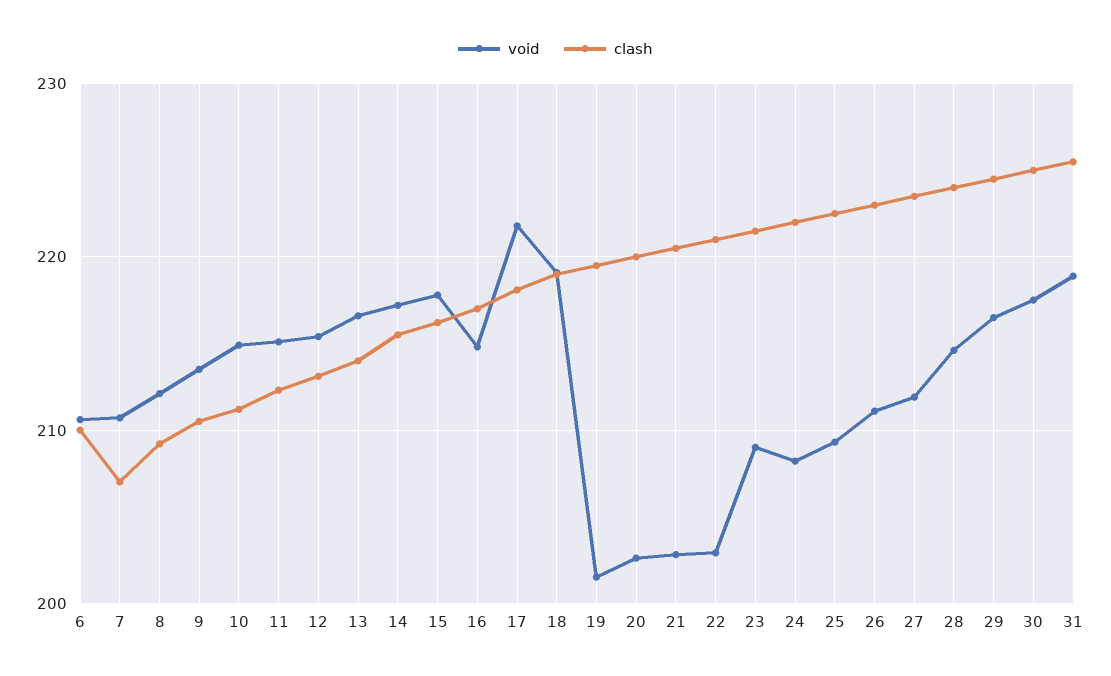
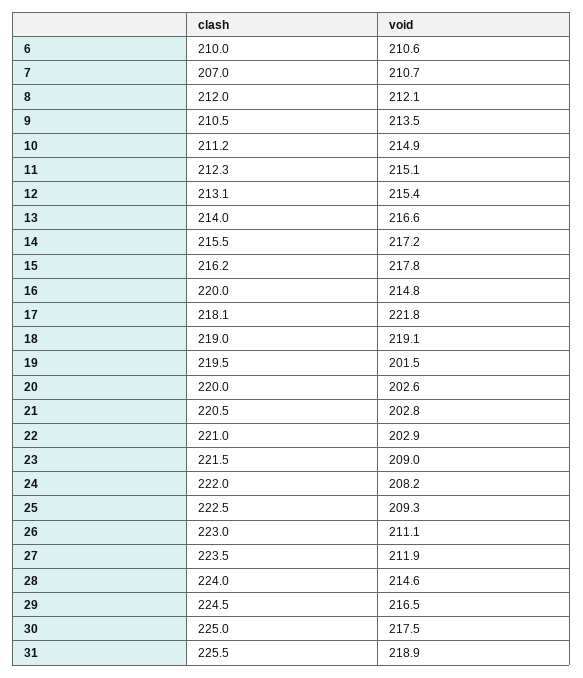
clash, 8: 209 -> 212
clash, 16: 217 -> 220

